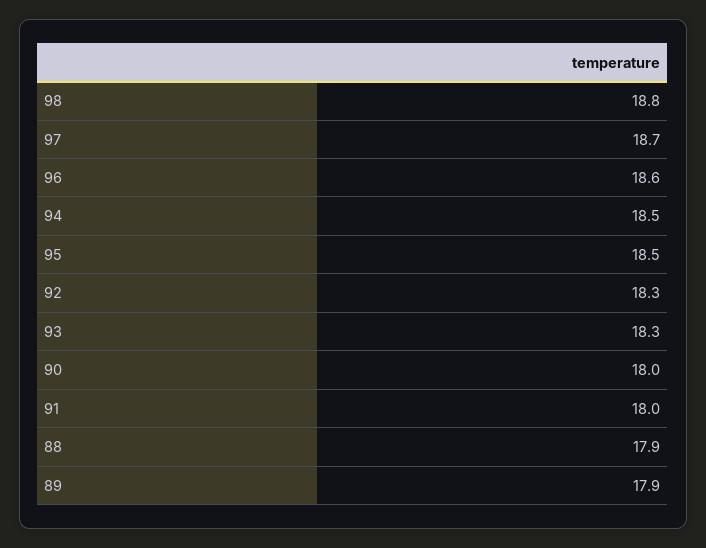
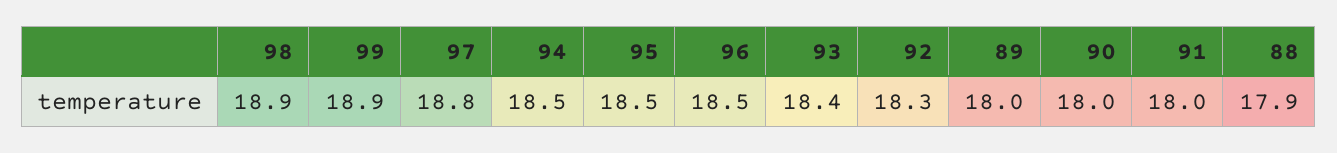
98: 18.8 -> 18.9
97: 18.7 -> 18.8
96: 18.6 -> 18.5
93: 18.3 -> 18.4
89: 17.9 -> 18
99: none -> 18.9

